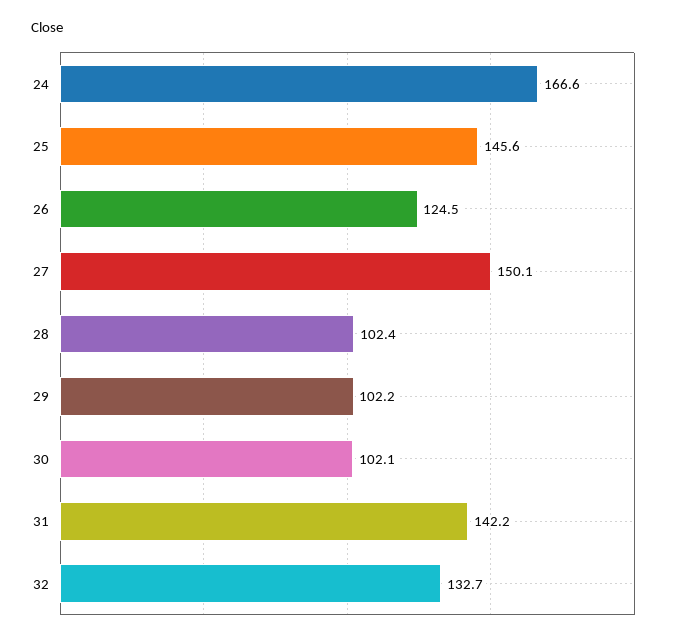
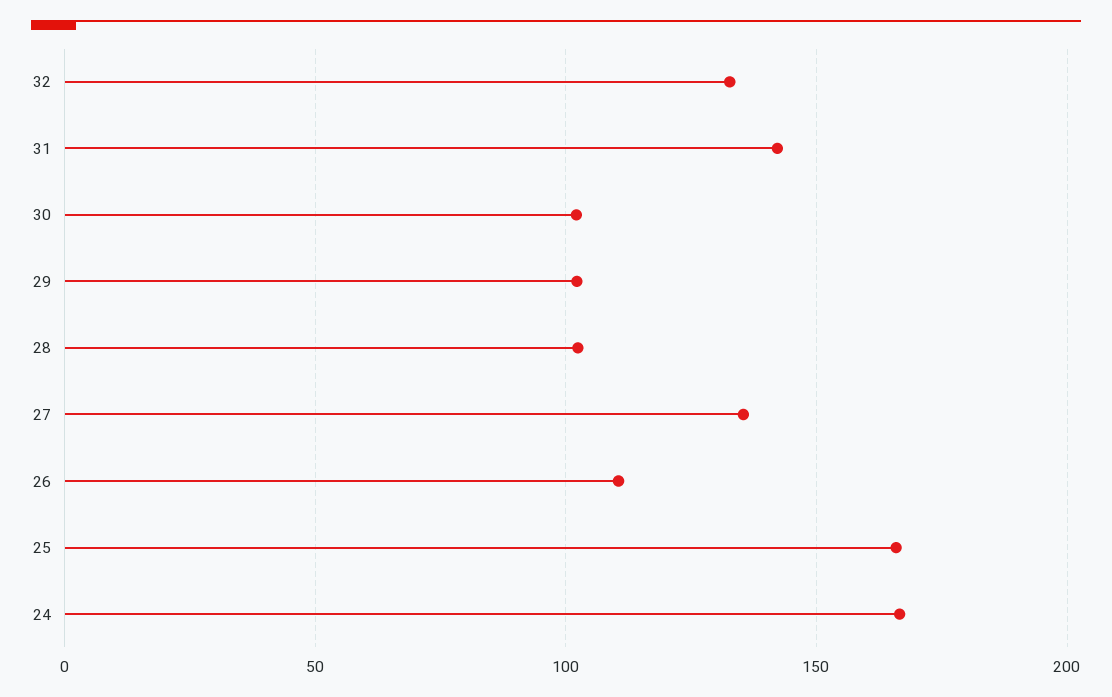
25: 145.6 -> 165
26: 124.5 -> 110
27: 150.1 -> 135

